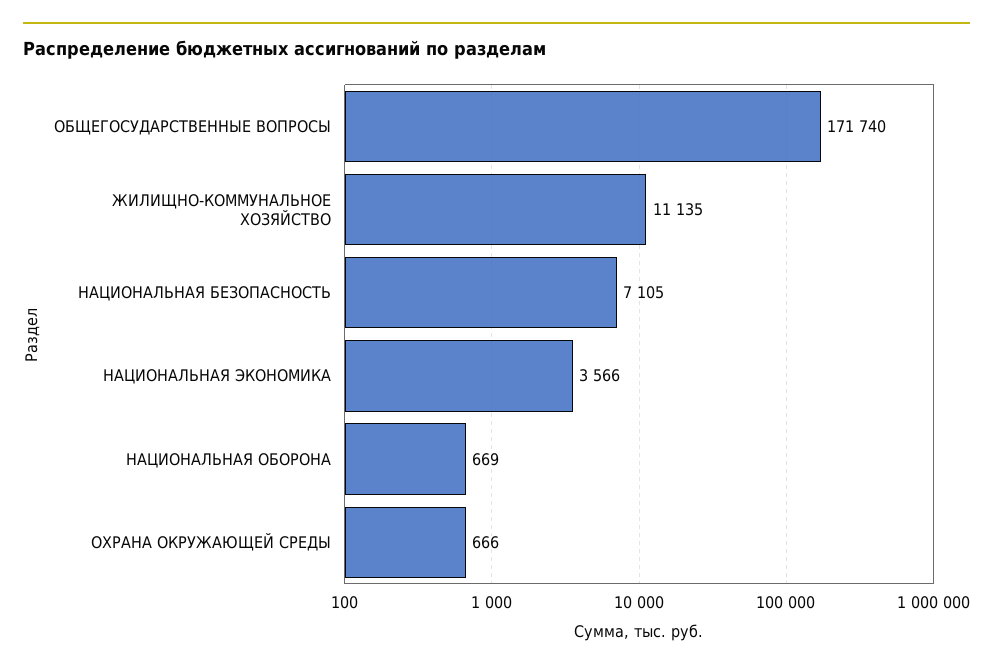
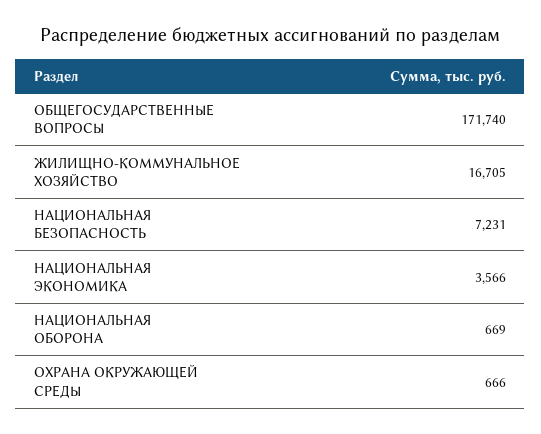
ЖИЛИЩНО-КОММУНАЛЬНОЕ ХОЗЯЙСТВО: 11135 -> 16705
НАЦИОНАЛЬНАЯ БЕЗОПАСНОСТЬ: 7105 -> 7231

